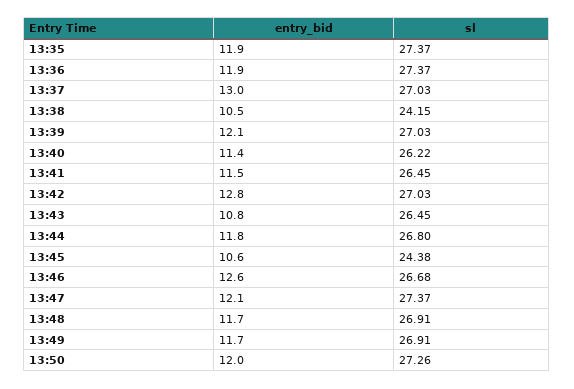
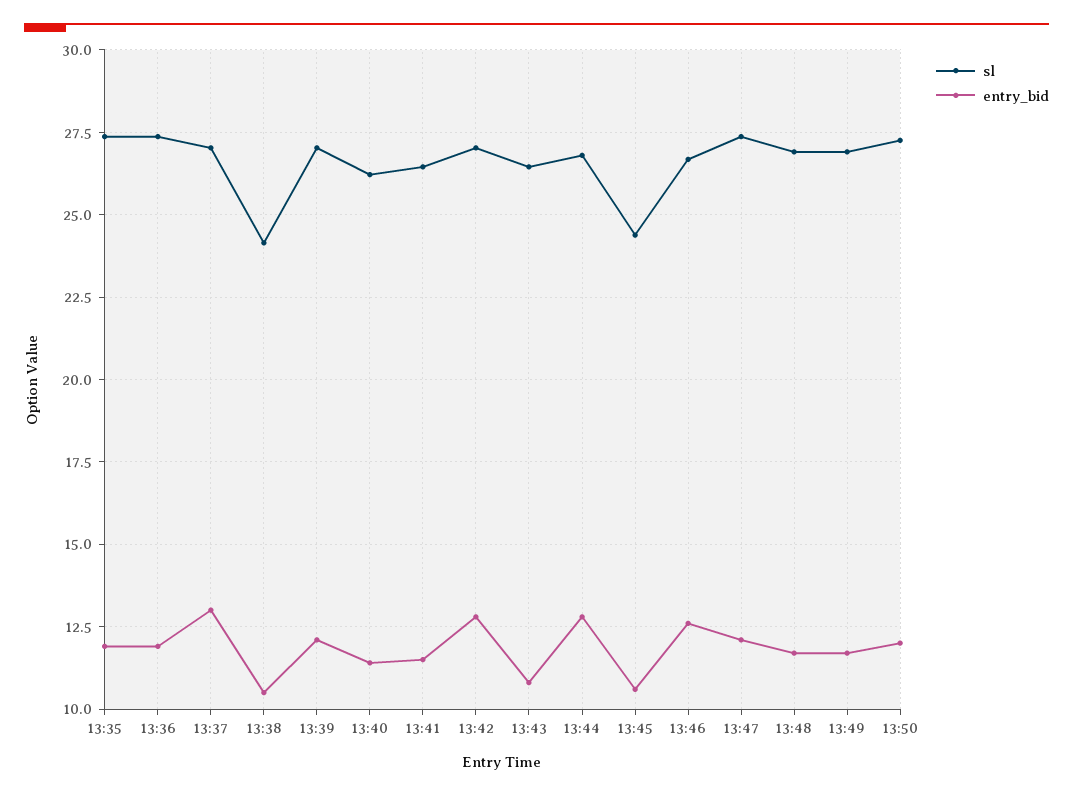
entry_bid, 13:44: 11.8 -> 12.75

